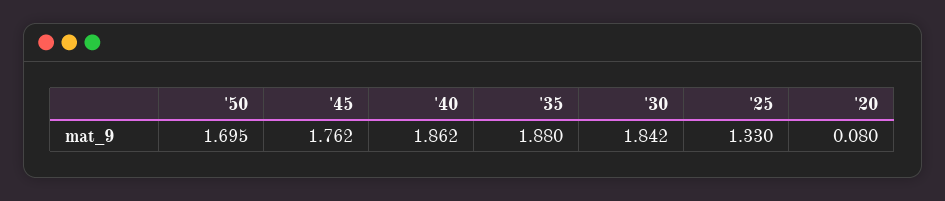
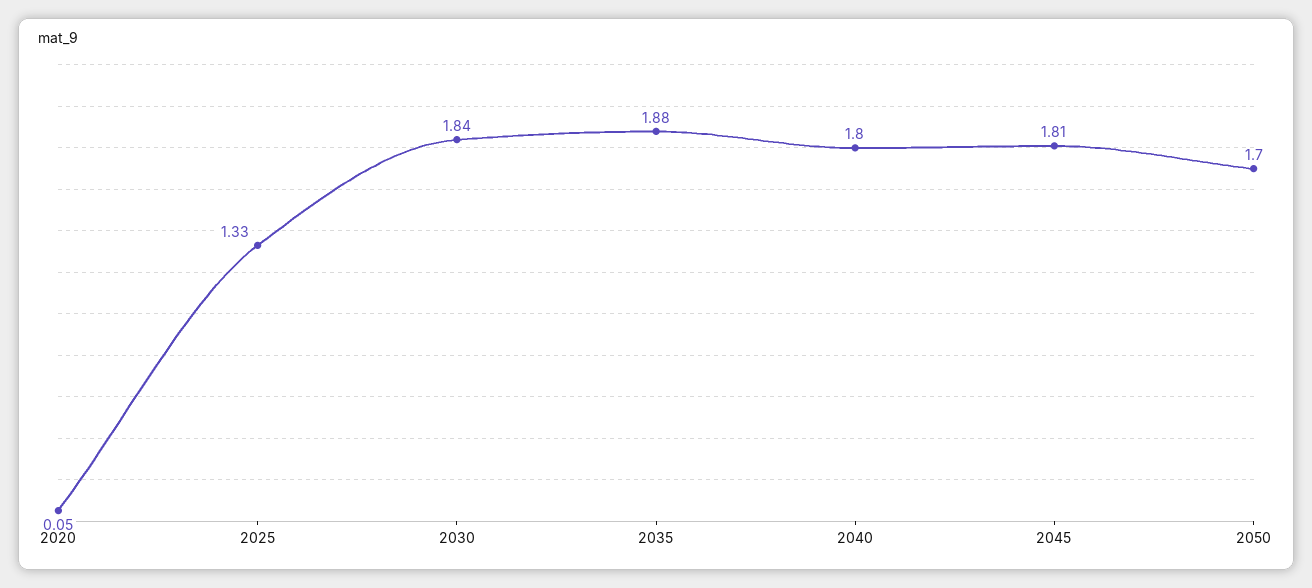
'45: 1.762 -> 1.81
'40: 1.862 -> 1.8
'20: 0.08 -> 0.05

